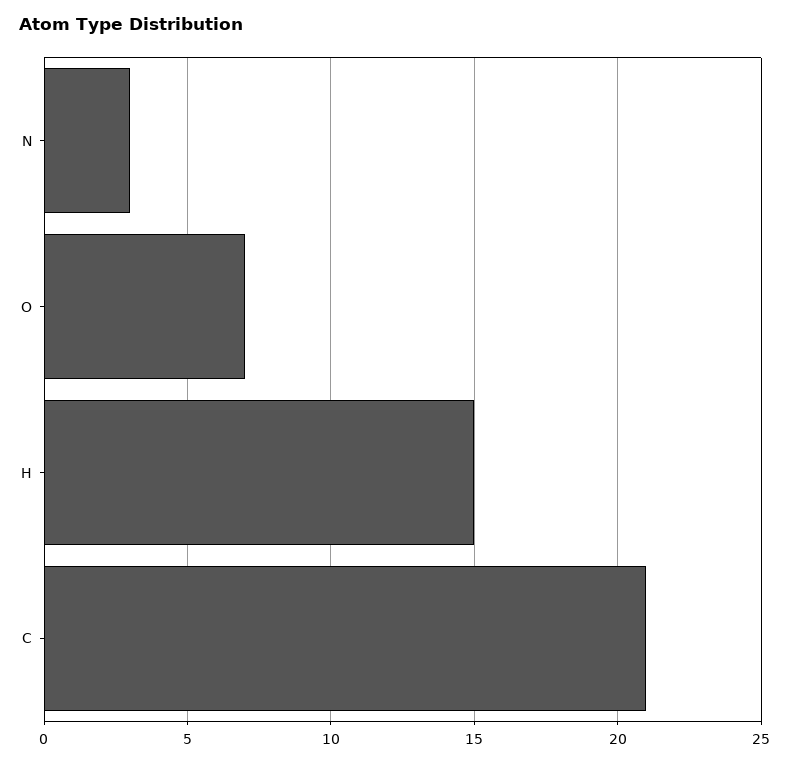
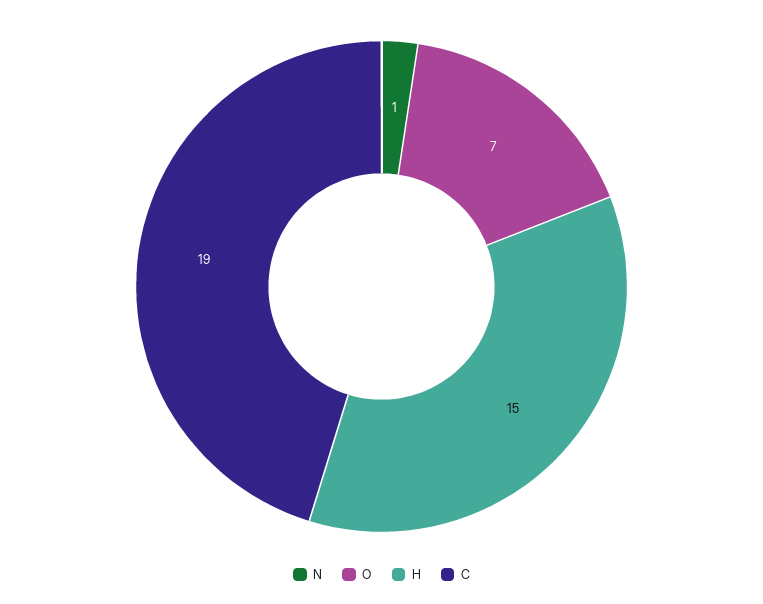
N: 3 -> 1
C: 21 -> 19

